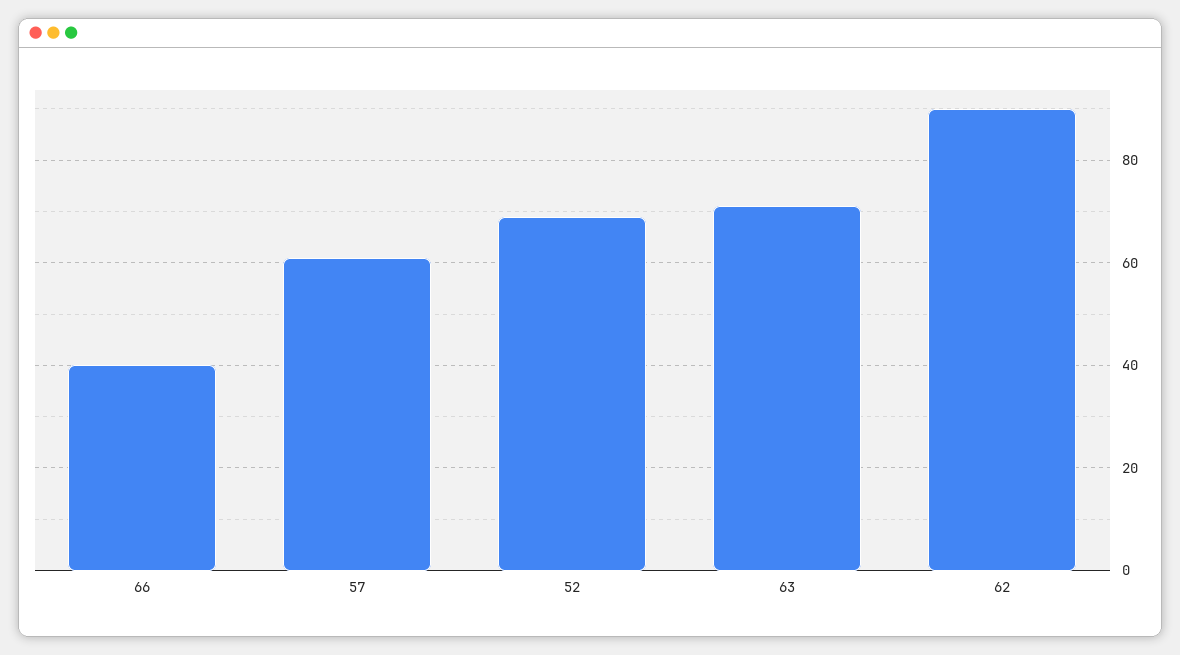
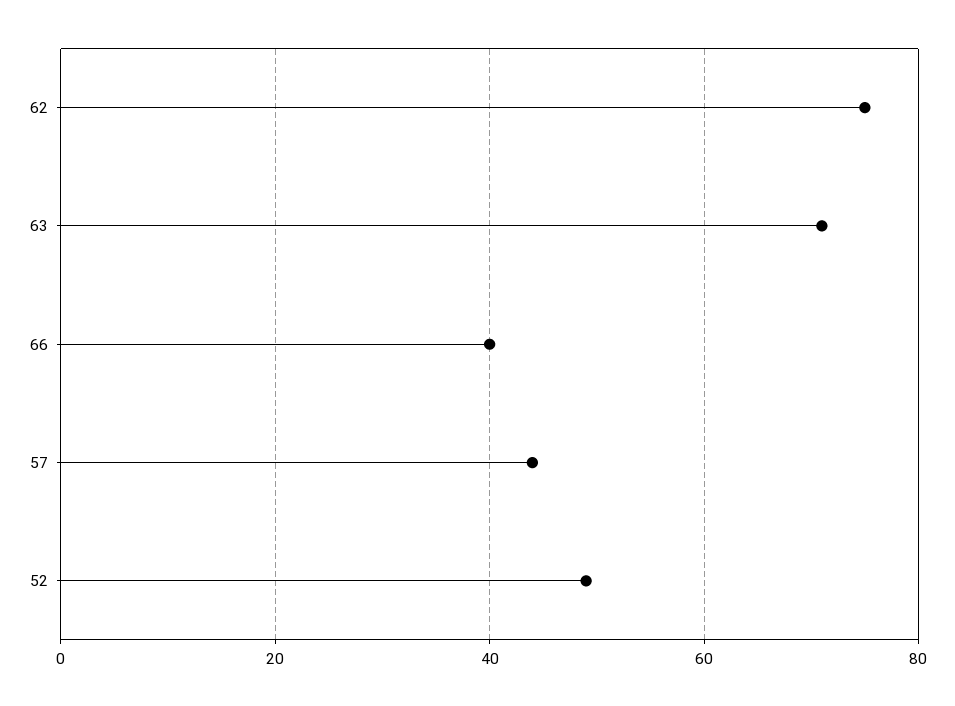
57: 60 -> 45
52: 70 -> 50
62: 90 -> 75

